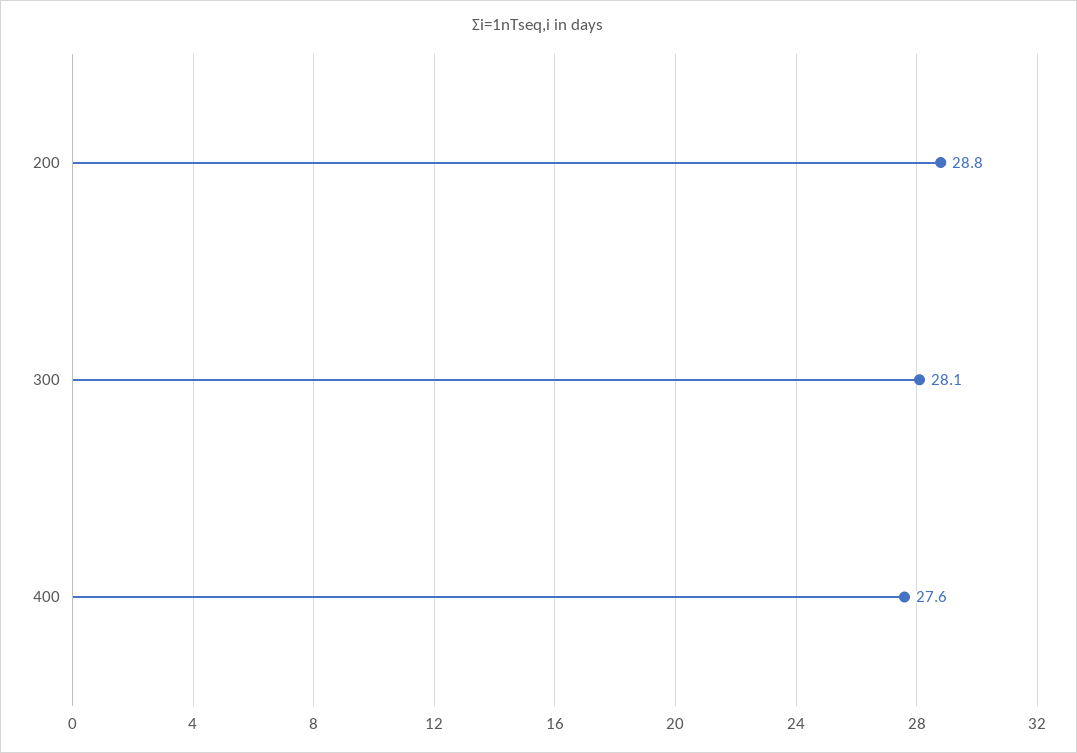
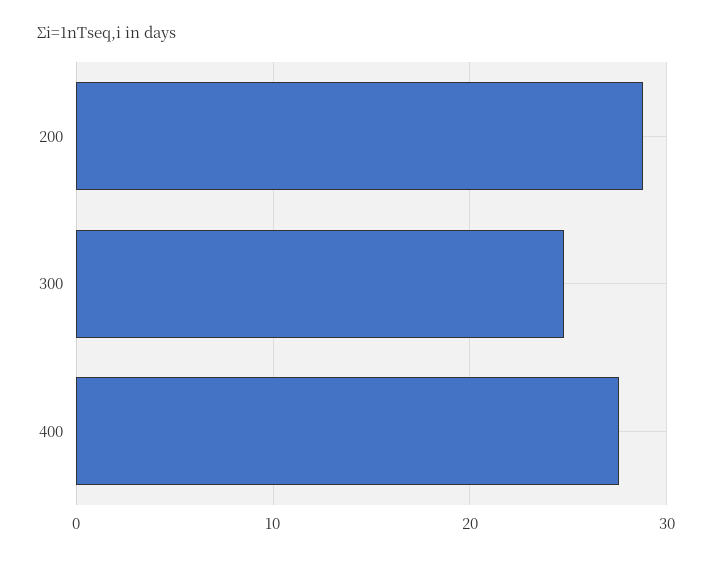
300: 28.1 -> 25

